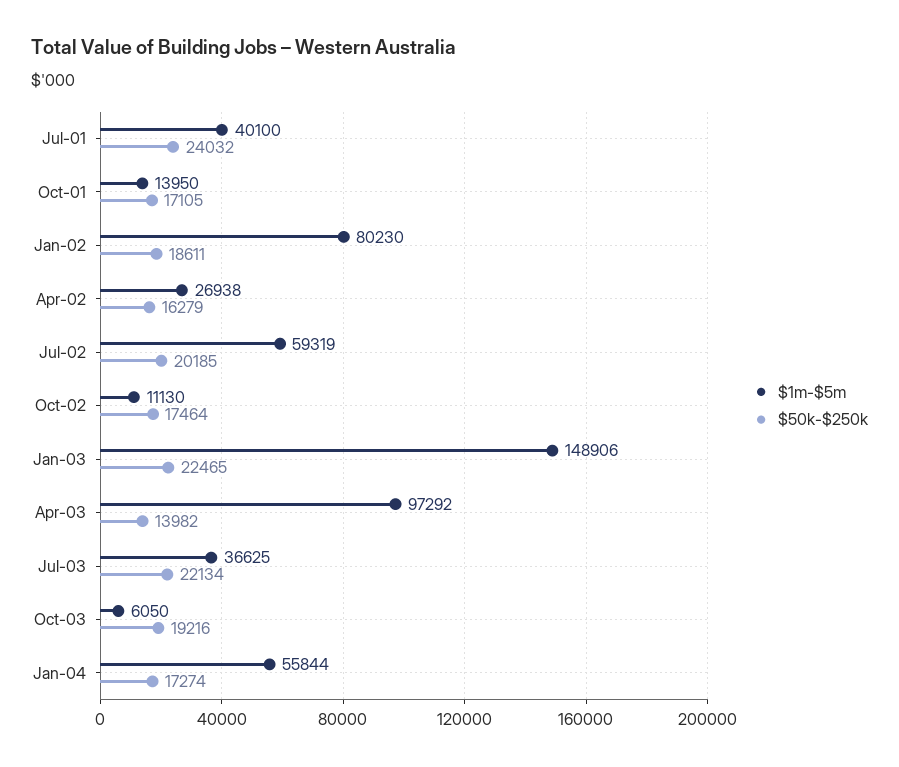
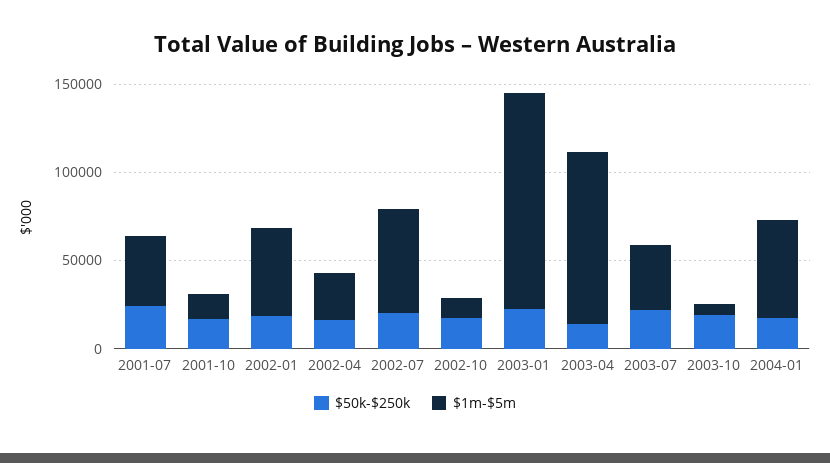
$1m-$5m, Jan-02: 80230 -> 50000
$1m-$5m, Jan-03: 148906 -> 120000

